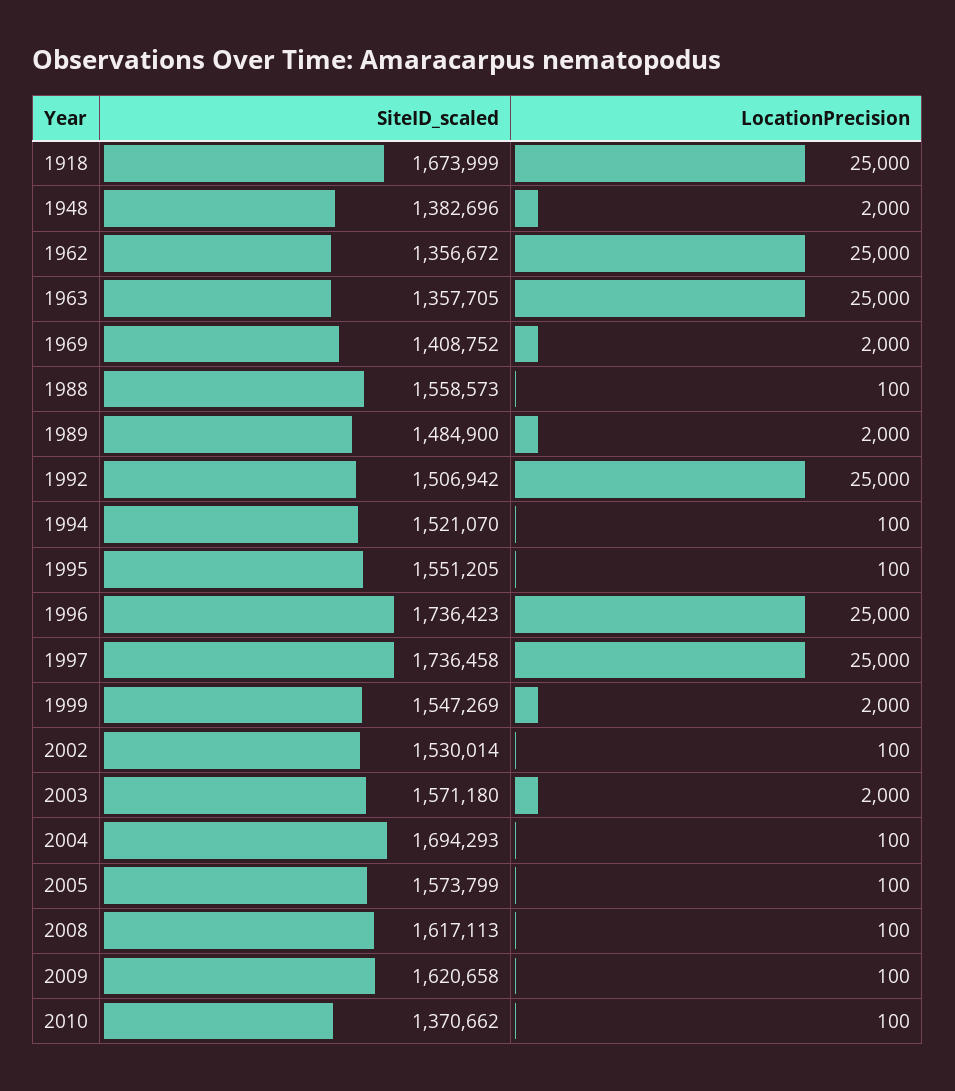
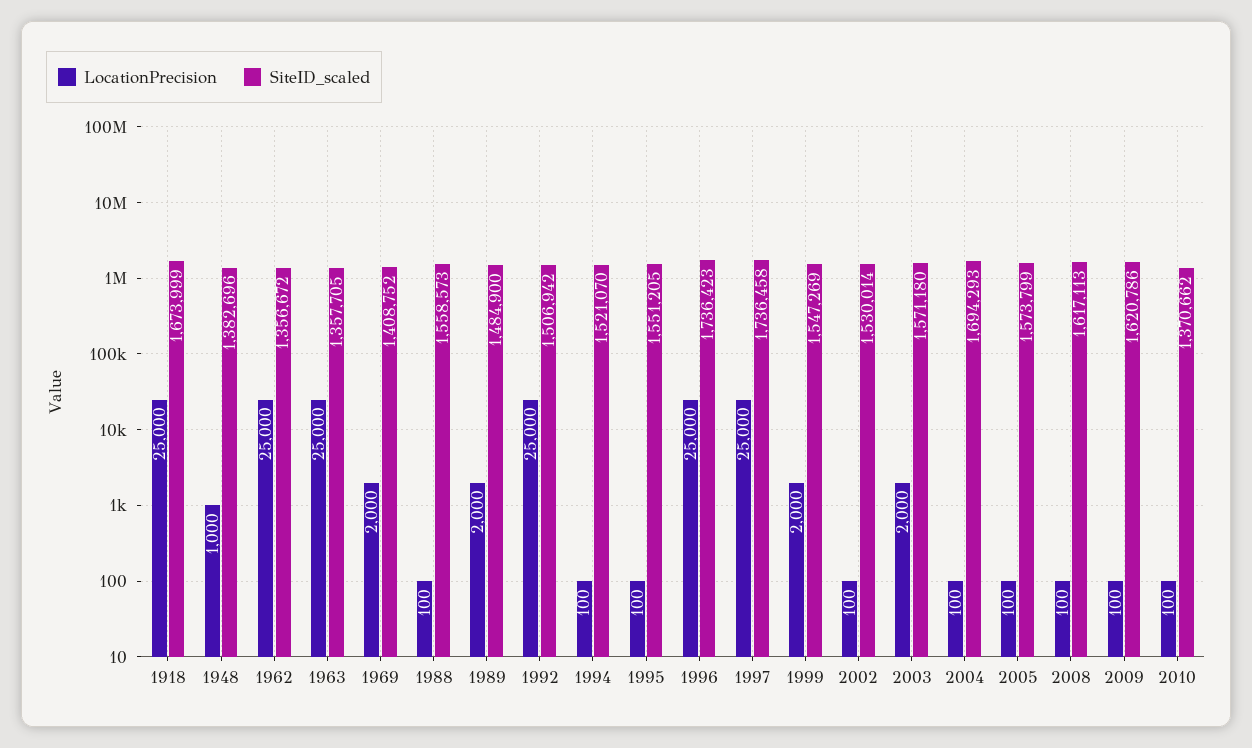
LocationPrecision, 1948: 2000 -> 1000
SiteID_scaled, 2009: 1620658 -> 1620786

